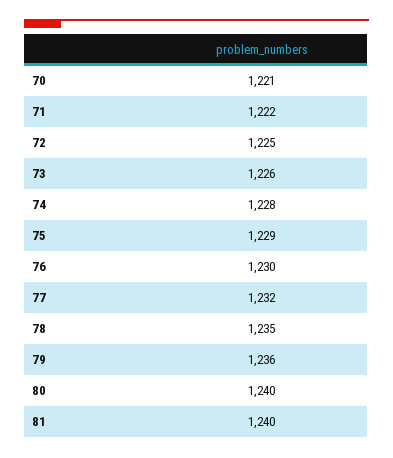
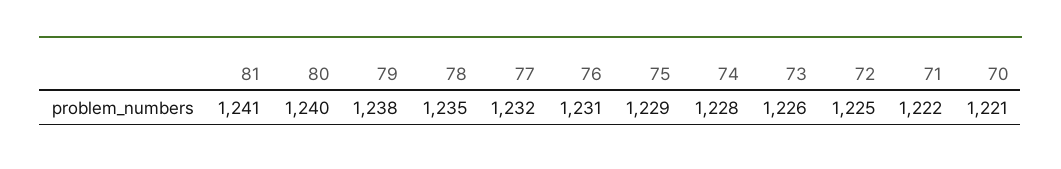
76: 1230 -> 1231
79: 1236 -> 1238
81: 1240 -> 1241

